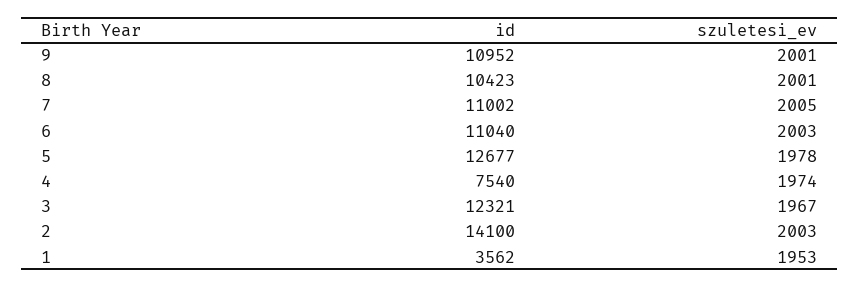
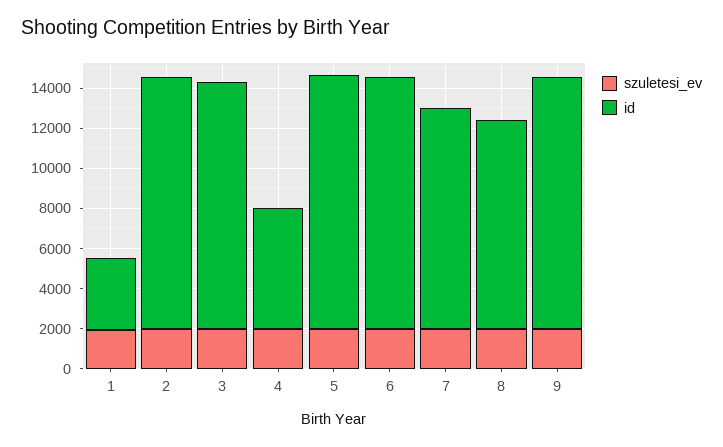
id, 9: 10952 -> 12500
id, 6: 11040 -> 12500
id, 4: 7540 -> 6000
id, 2: 14100 -> 12500

